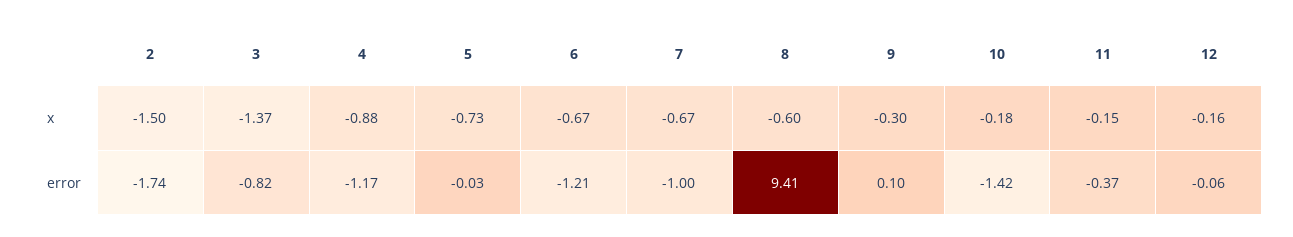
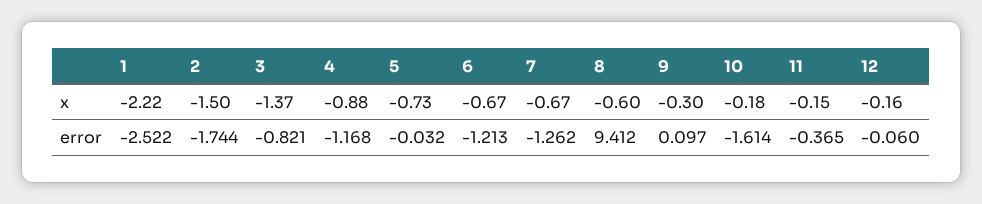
7, error: -1 -> -1.262
10, error: -1.42 -> -1.614
1, x: none -> -2.22
1, error: none -> -2.522

